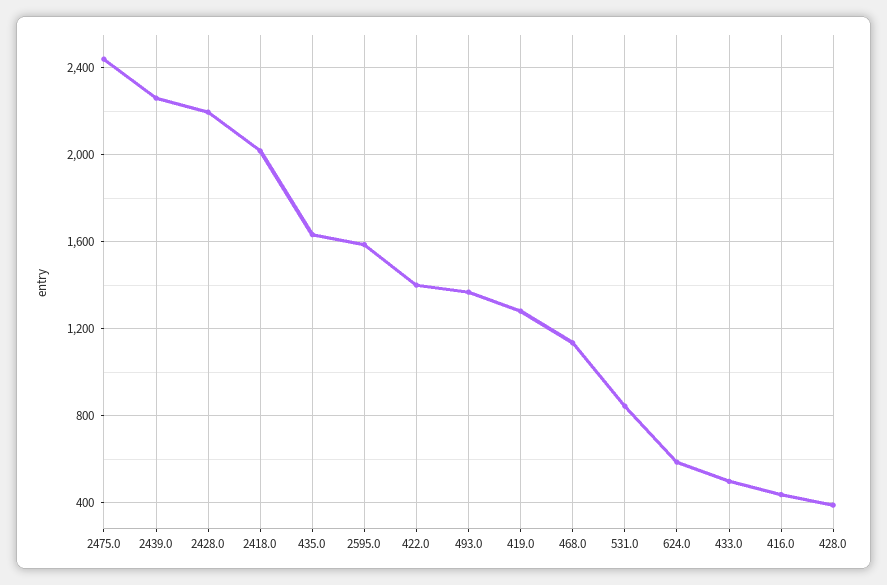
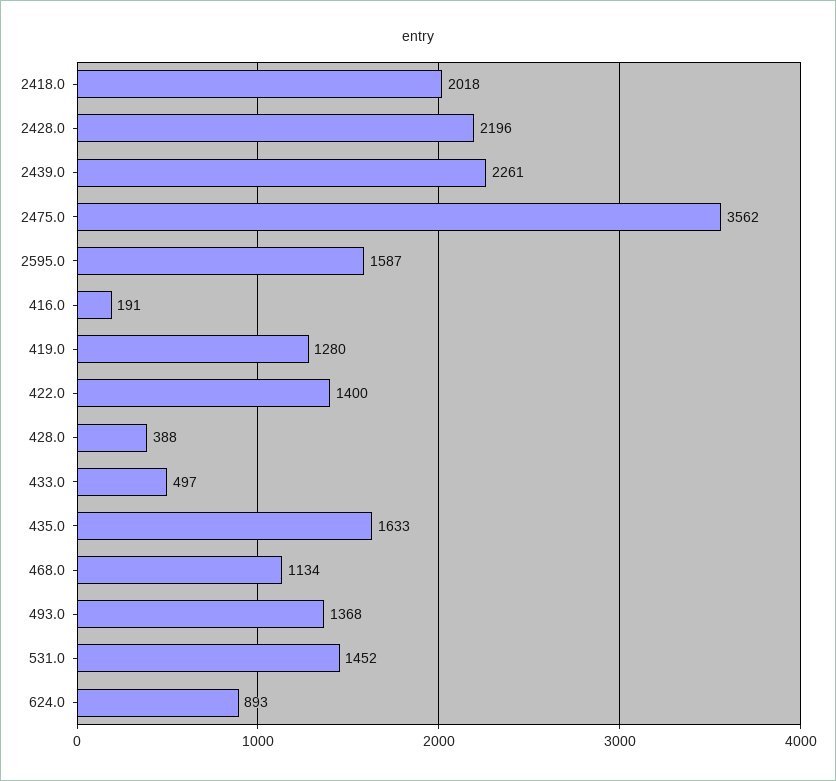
2475.0: 2450 -> 3562
531.0: 850 -> 1452
624.0: 600 -> 893
416.0: 450 -> 191

